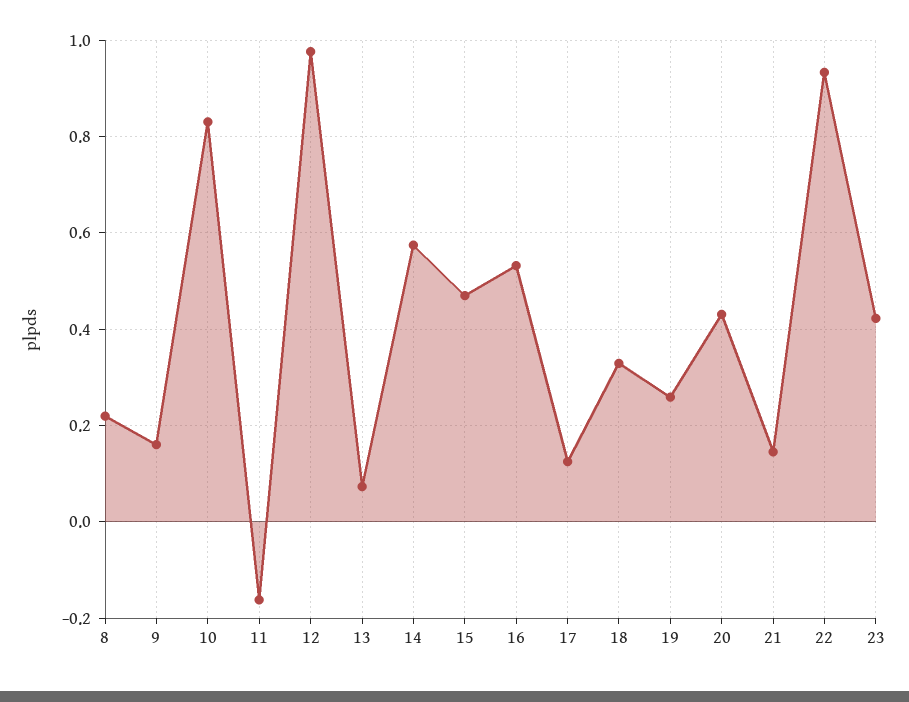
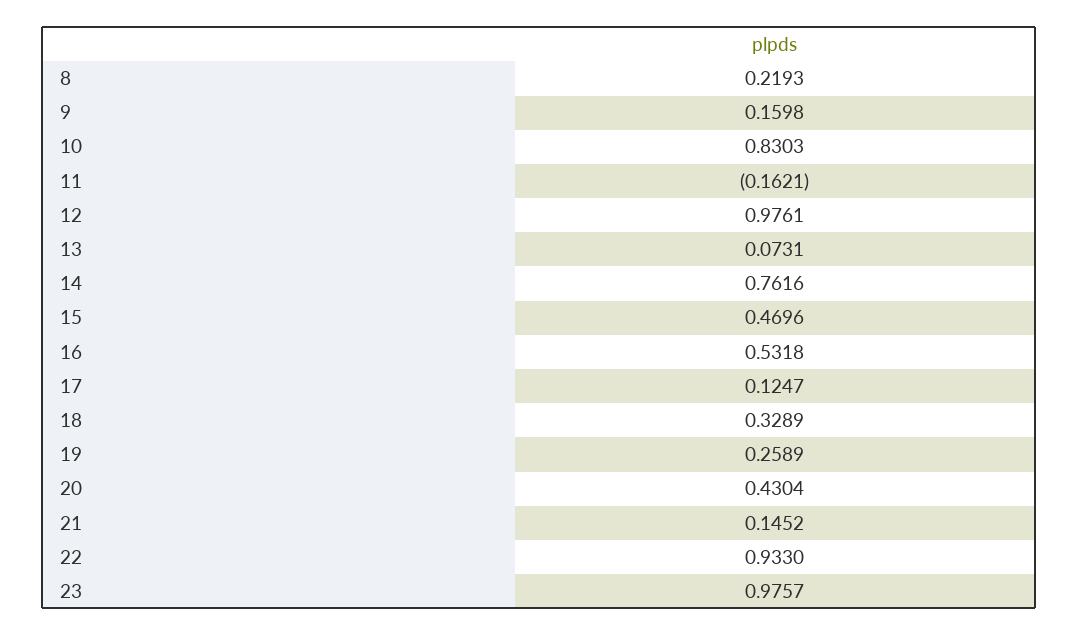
14: 0.58 -> 0.7616
23: 0.42 -> 0.9757

